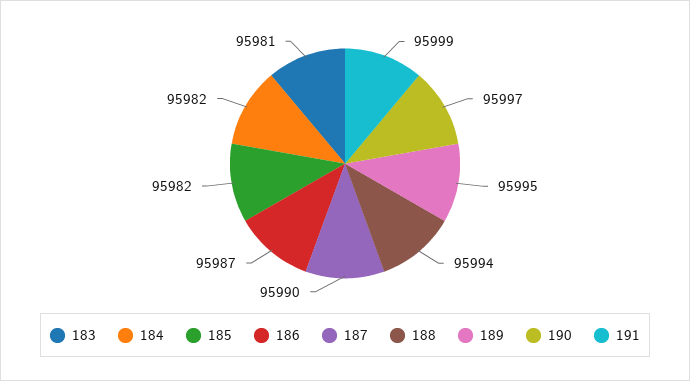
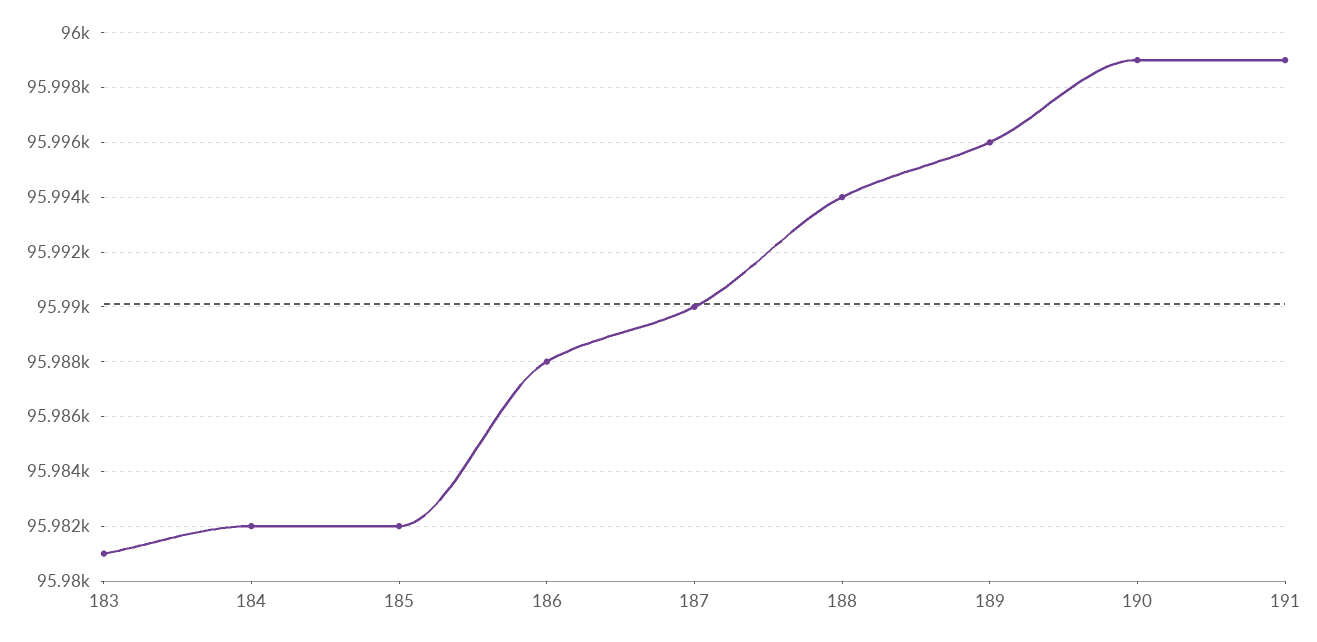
186: 95987 -> 95988
189: 95995 -> 95996
190: 95997 -> 95999

